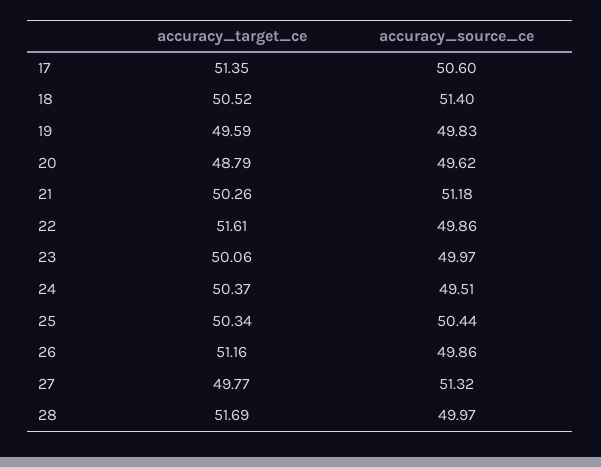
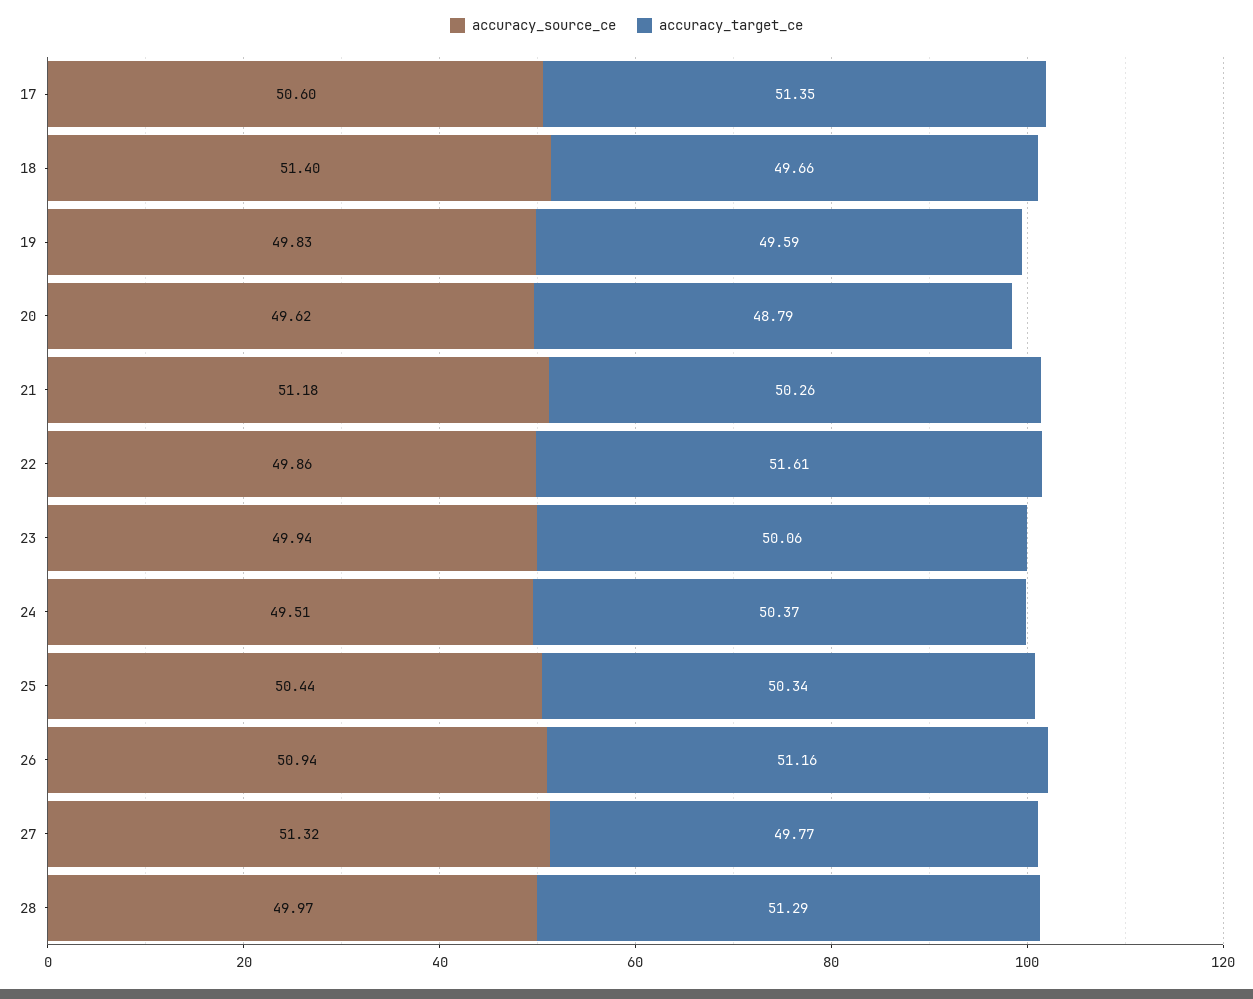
accuracy_target_ce, 18: 50.52 -> 49.66
accuracy_source_ce, 23: 49.97 -> 49.94
accuracy_source_ce, 26: 49.86 -> 50.94
accuracy_target_ce, 28: 51.69 -> 51.29

